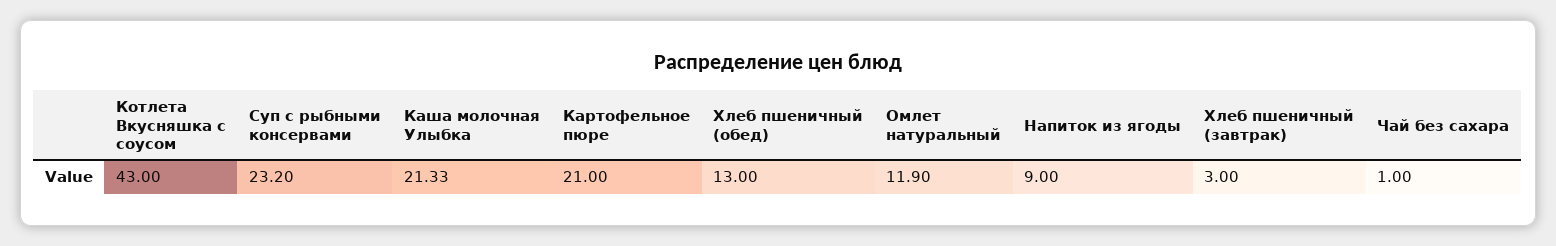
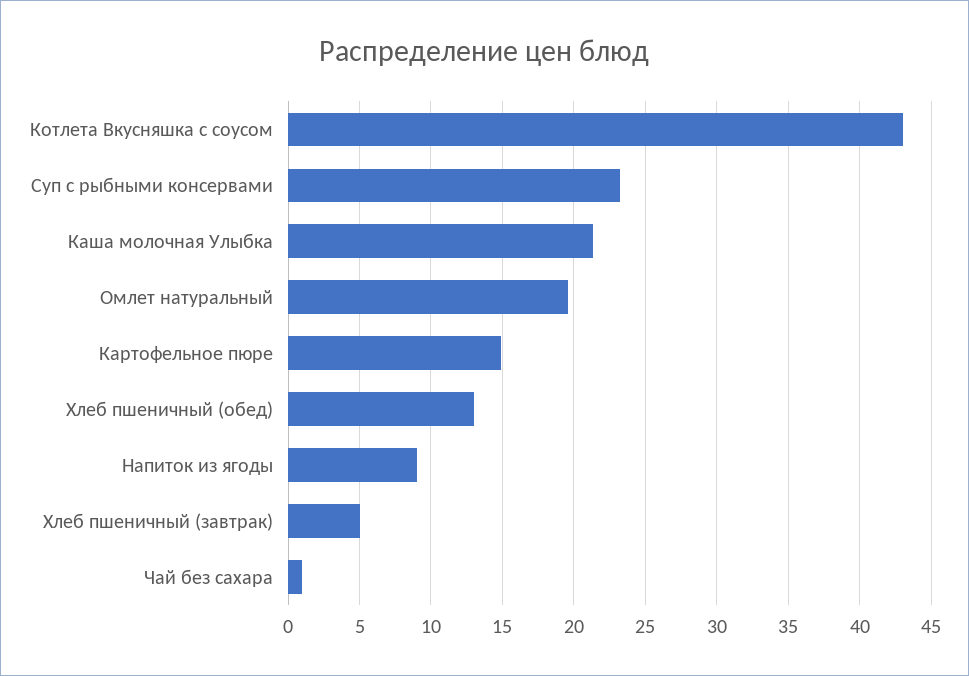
Картофельное пюре: 21 -> 15
Омлет натуральный: 11.9 -> 19.5
Хлеб пшеничный (завтрак): 3 -> 5

